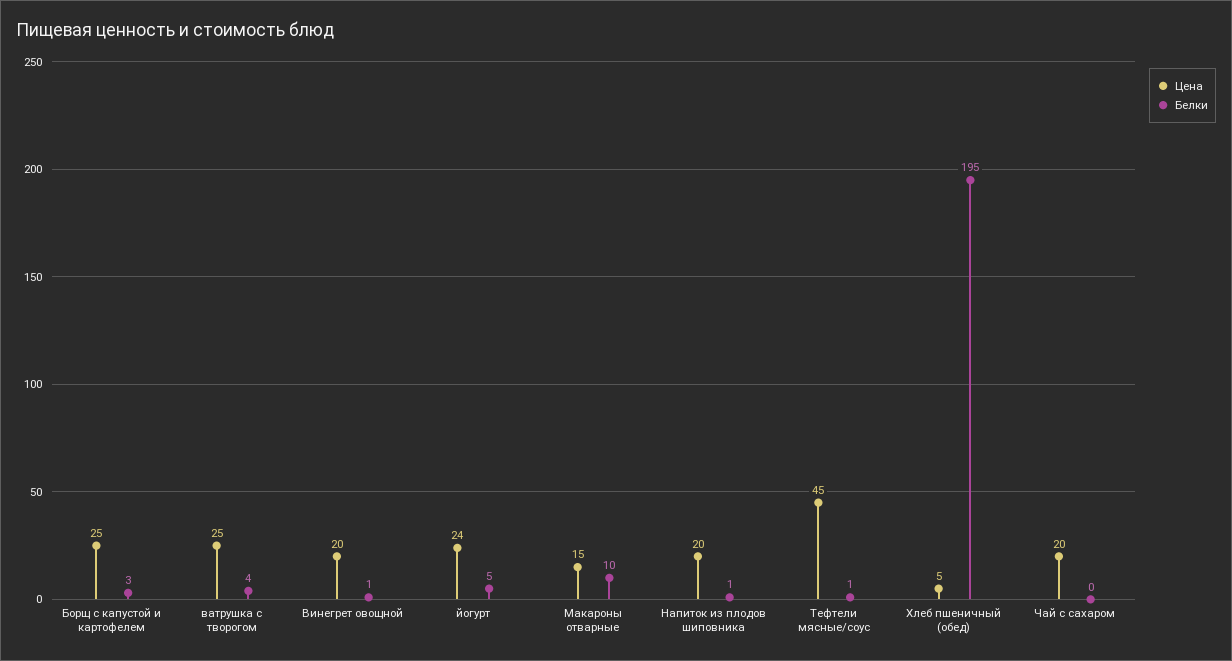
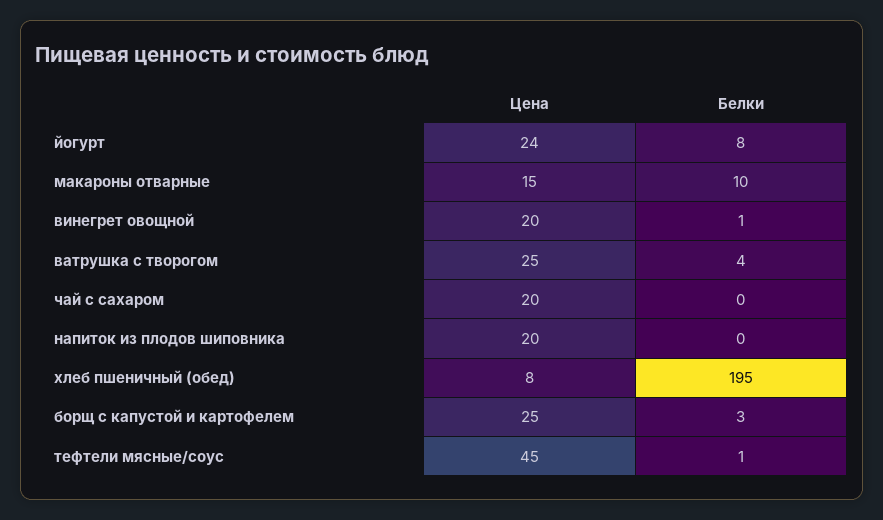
Белки, йогурт: 5 -> 8
Белки, Напиток из плодов шиповника: 1 -> 0
Цена, Хлеб пшеничный (обед): 5 -> 8

